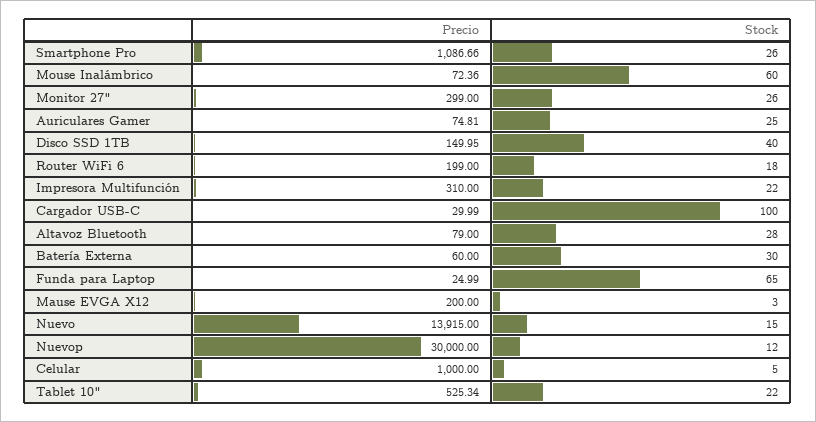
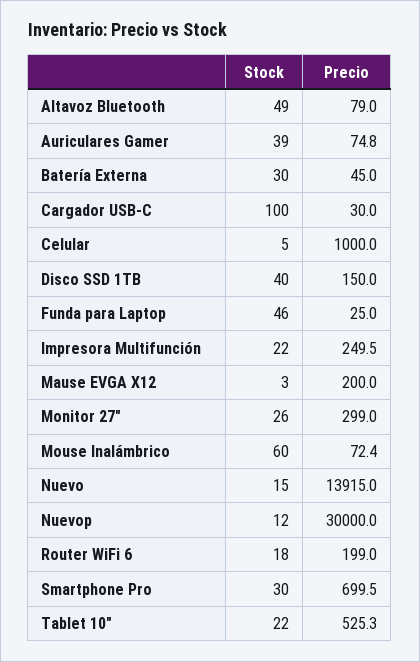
Precio, Smartphone Pro: 1086.66 -> 699.5
Stock, Smartphone Pro: 26 -> 30
Stock, Auriculares Gamer: 25 -> 39
Precio, Impresora Multifunción: 310 -> 249.5
Stock, Altavoz Bluetooth: 28 -> 49
Precio, Batería Externa: 60 -> 45
Stock, Funda para Laptop: 65 -> 46

